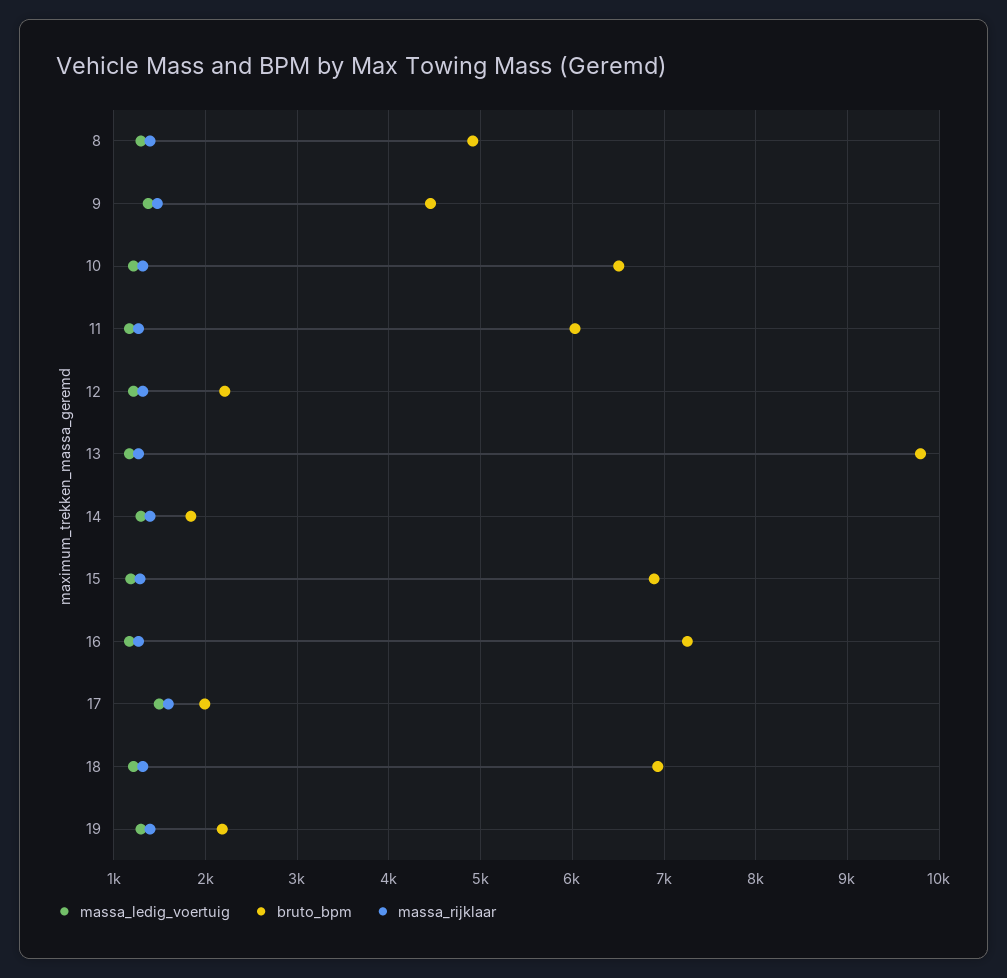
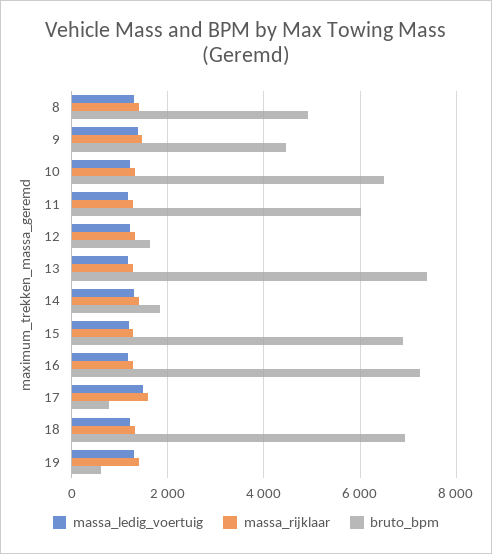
bruto_bpm, 12: 2200 -> 1600
bruto_bpm, 13: 9800 -> 7400
bruto_bpm, 17: 2000 -> 800
bruto_bpm, 19: 2200 -> 600

